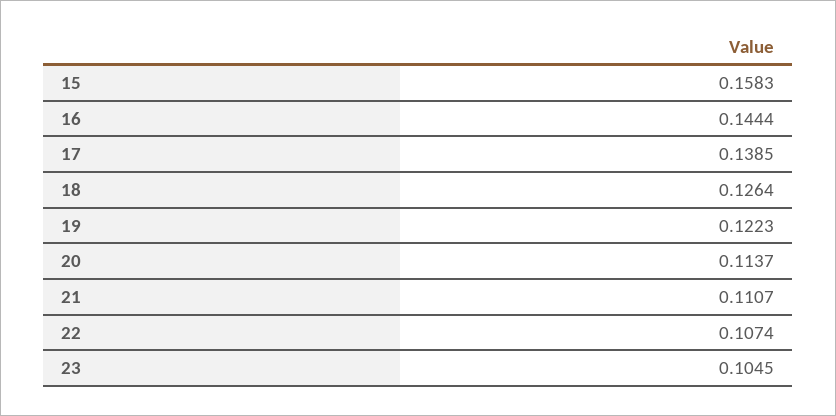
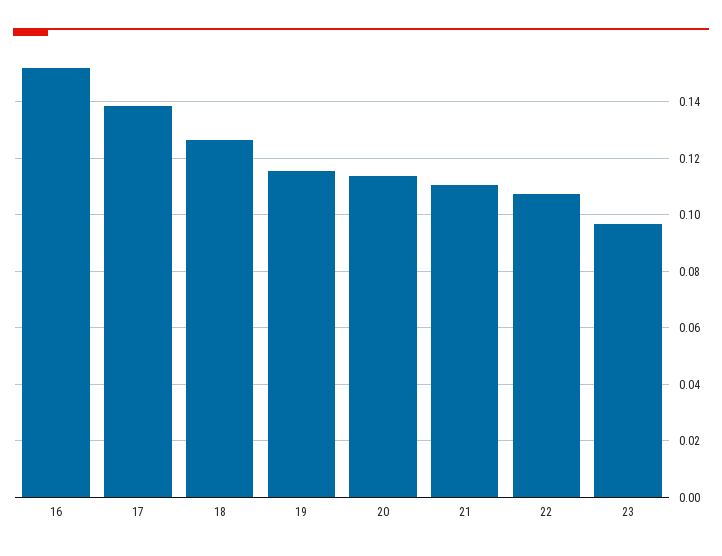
15: 0.1583 -> none
16: 0.1444 -> 0.1525
19: 0.1223 -> 0.115
23: 0.1045 -> 0.0975

